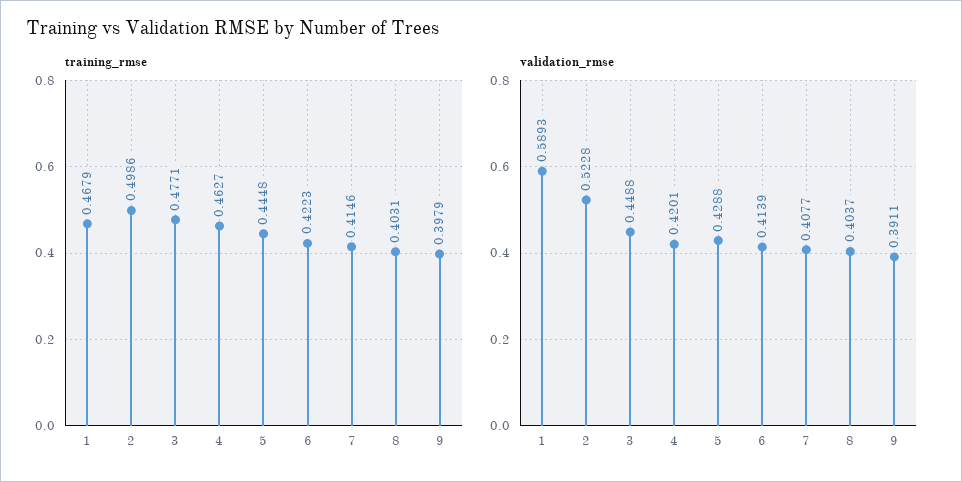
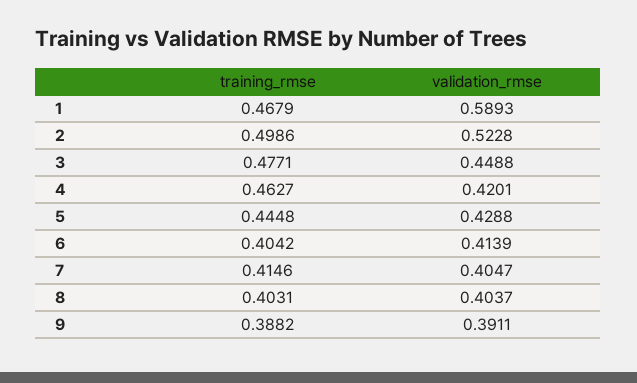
training_rmse, 6: 0.4223 -> 0.4042
training_rmse, 9: 0.3979 -> 0.3882
validation_rmse, 7: 0.4077 -> 0.4047

